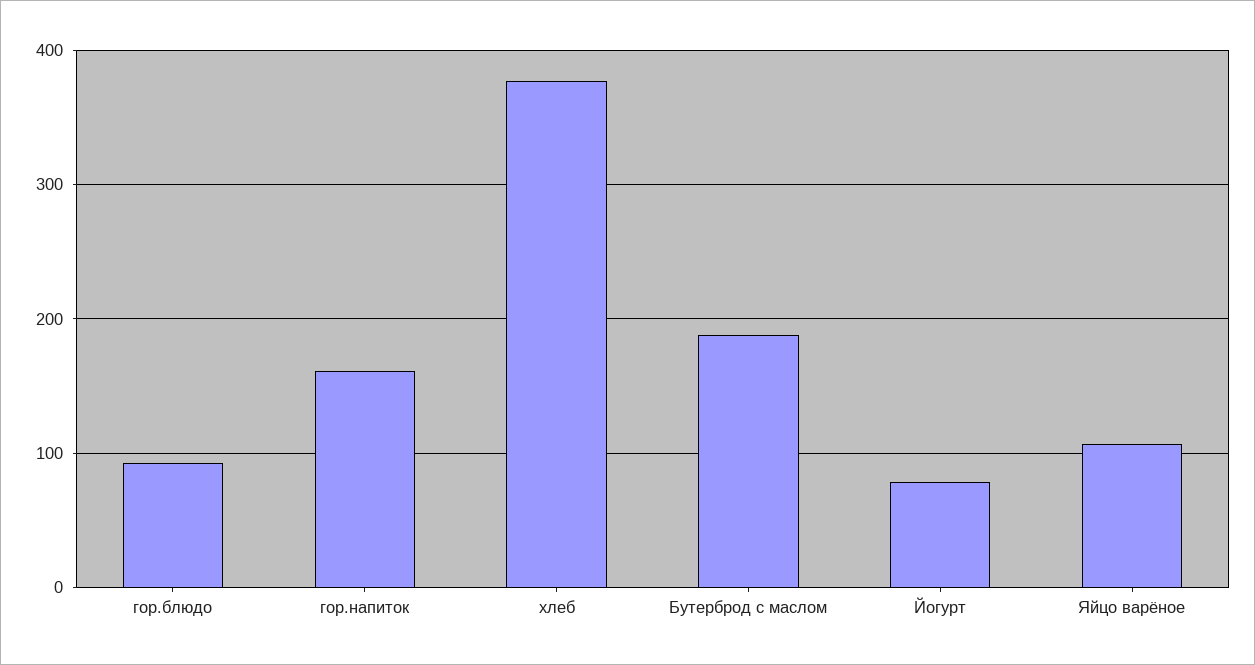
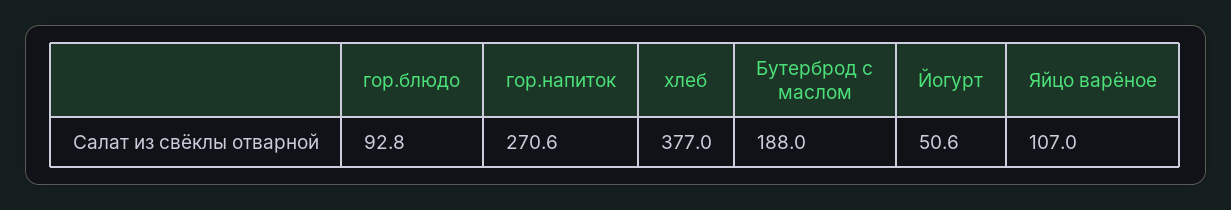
гор.напиток: 160 -> 270.6
Йогурт: 80 -> 50.6

